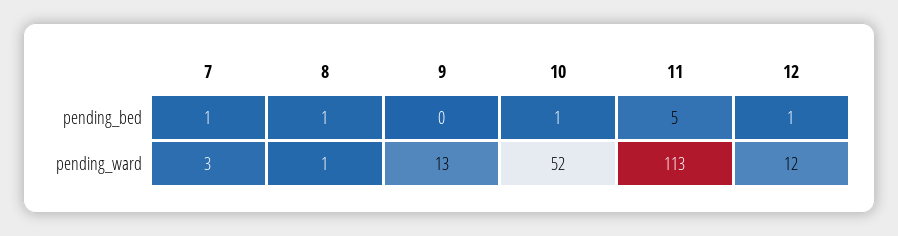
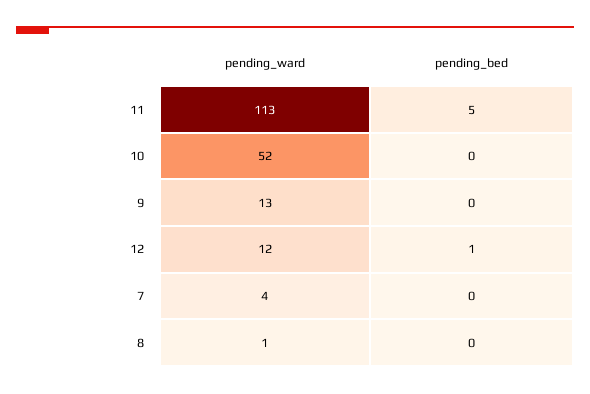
7, pending_bed: 1 -> 0
8, pending_bed: 1 -> 0
10, pending_bed: 1 -> 0
7, pending_ward: 3 -> 4

